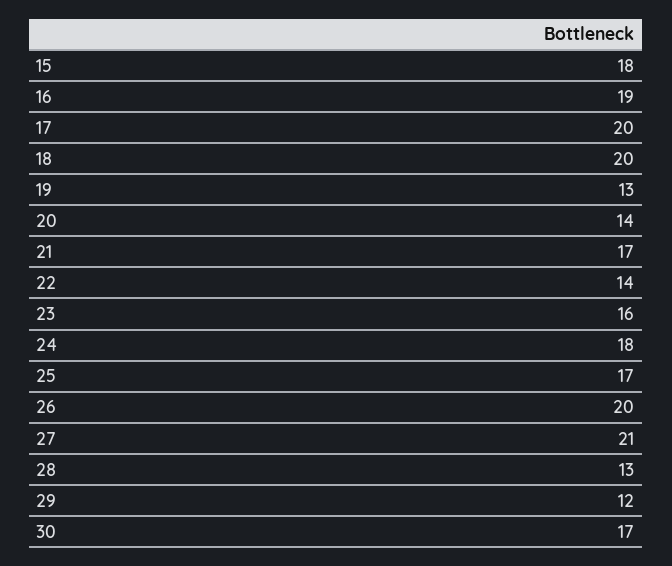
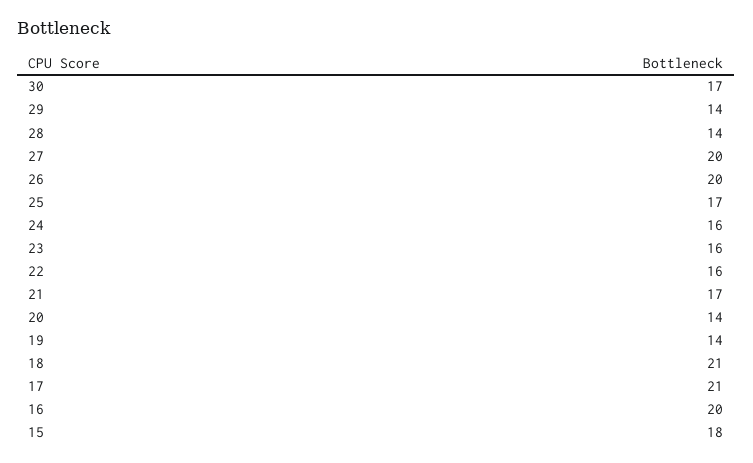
16: 19 -> 20
17: 20 -> 21
18: 20 -> 21
19: 13 -> 14
22: 14 -> 16
24: 18 -> 16
27: 21 -> 20
28: 13 -> 14
29: 12 -> 14

